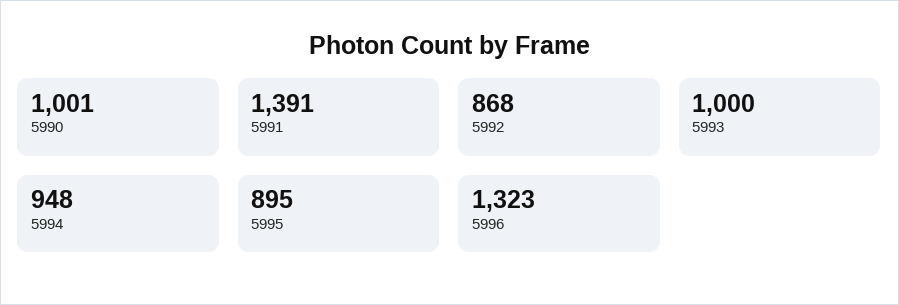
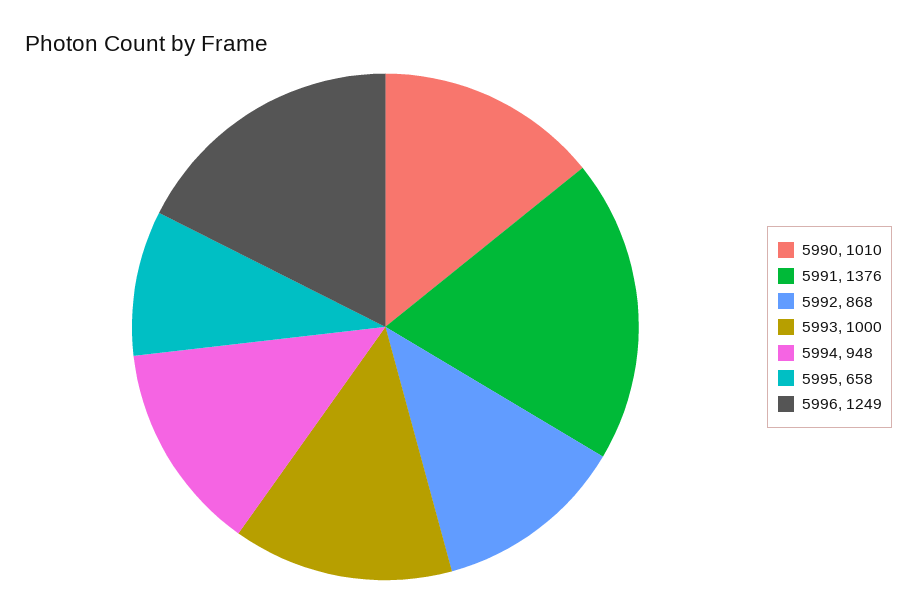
5990: 1001 -> 1010
5991: 1391 -> 1376
5995: 895 -> 658
5996: 1323 -> 1249

